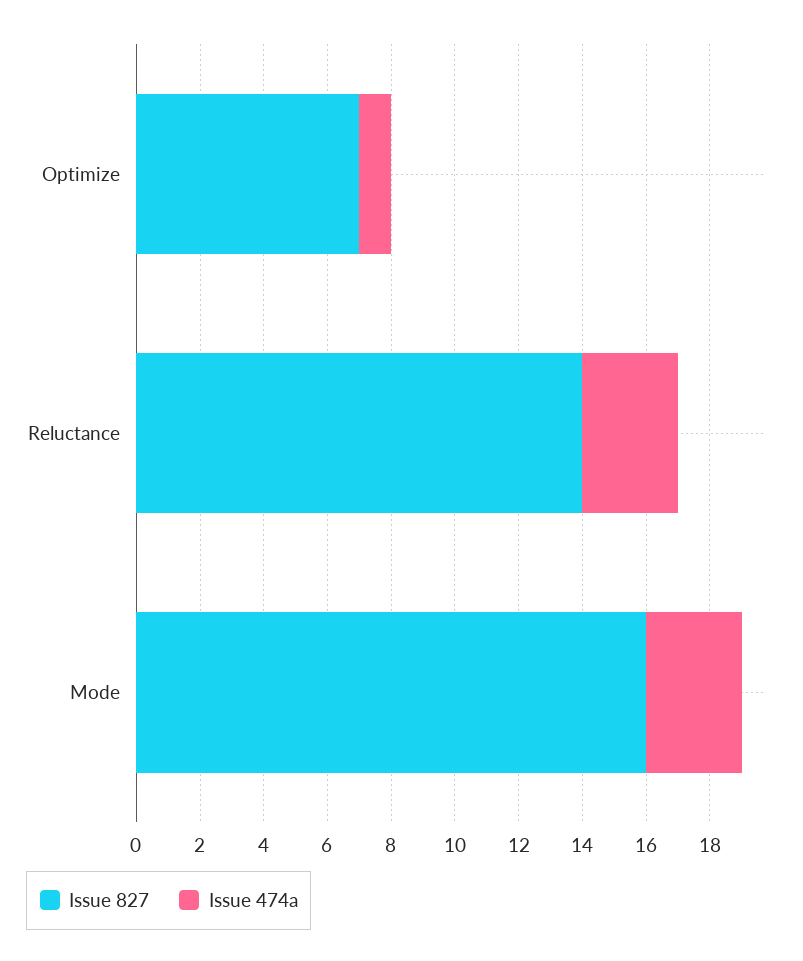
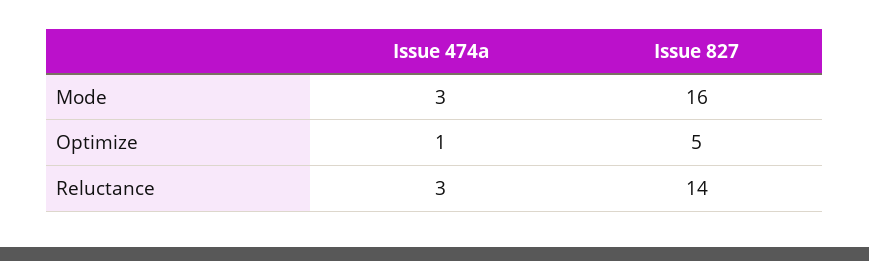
Issue 827, Optimize: 7 -> 5

